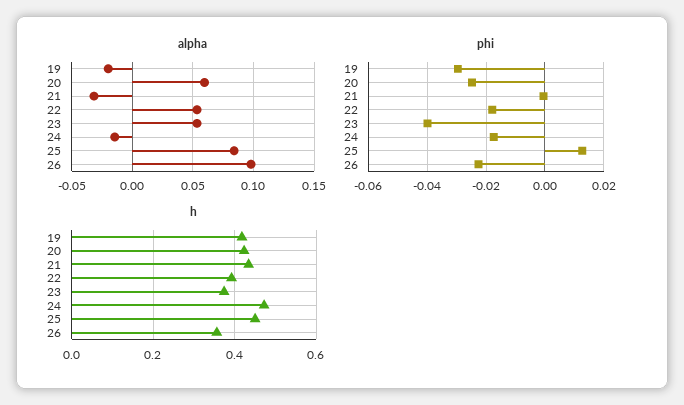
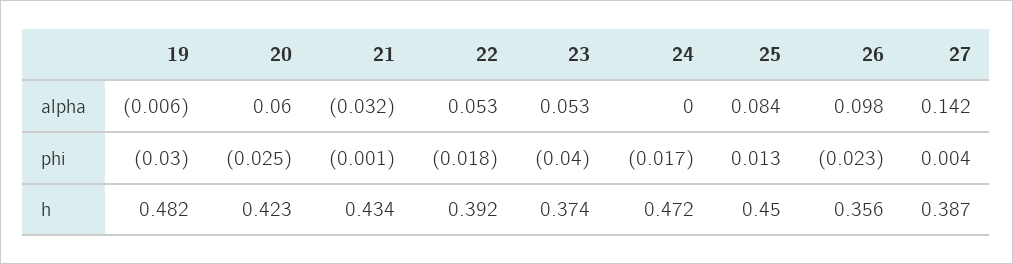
alpha, 19: -0.02 -> -0.006
alpha, 24: -0.015 -> 0
h, 19: 0.42 -> 0.482
alpha, 27: none -> 0.142
phi, 27: none -> 0.004
h, 27: none -> 0.387

